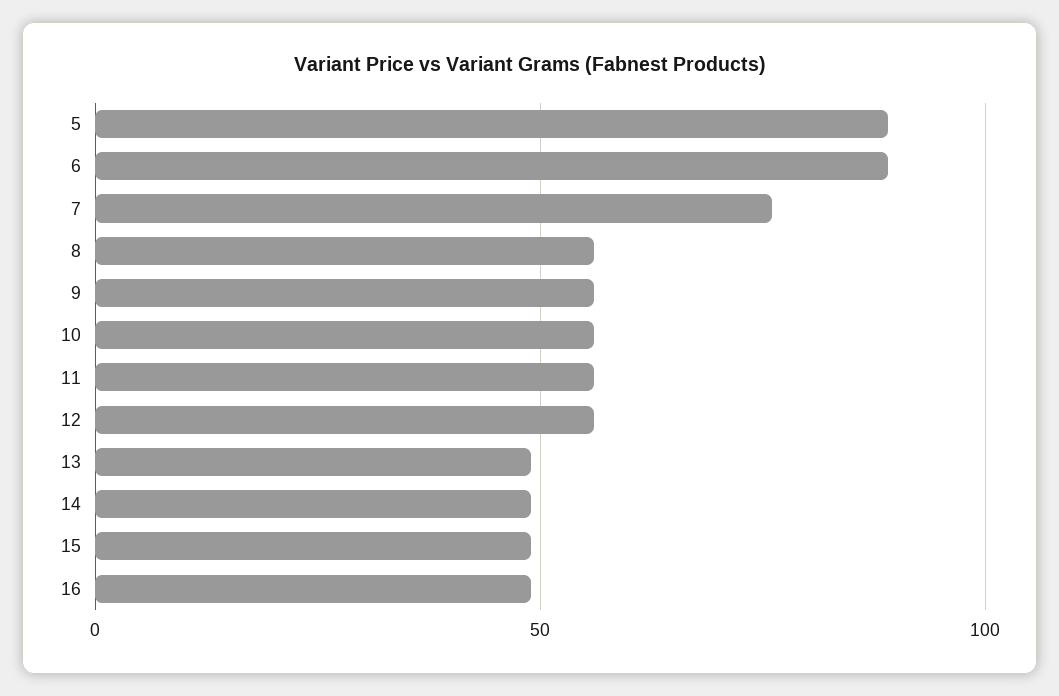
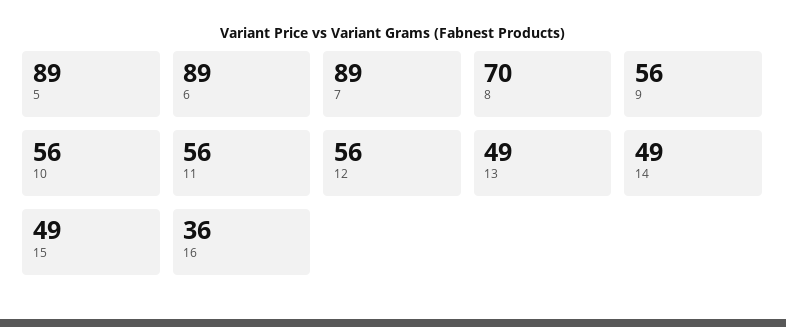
7: 75 -> 89
8: 55 -> 70
16: 50 -> 36

